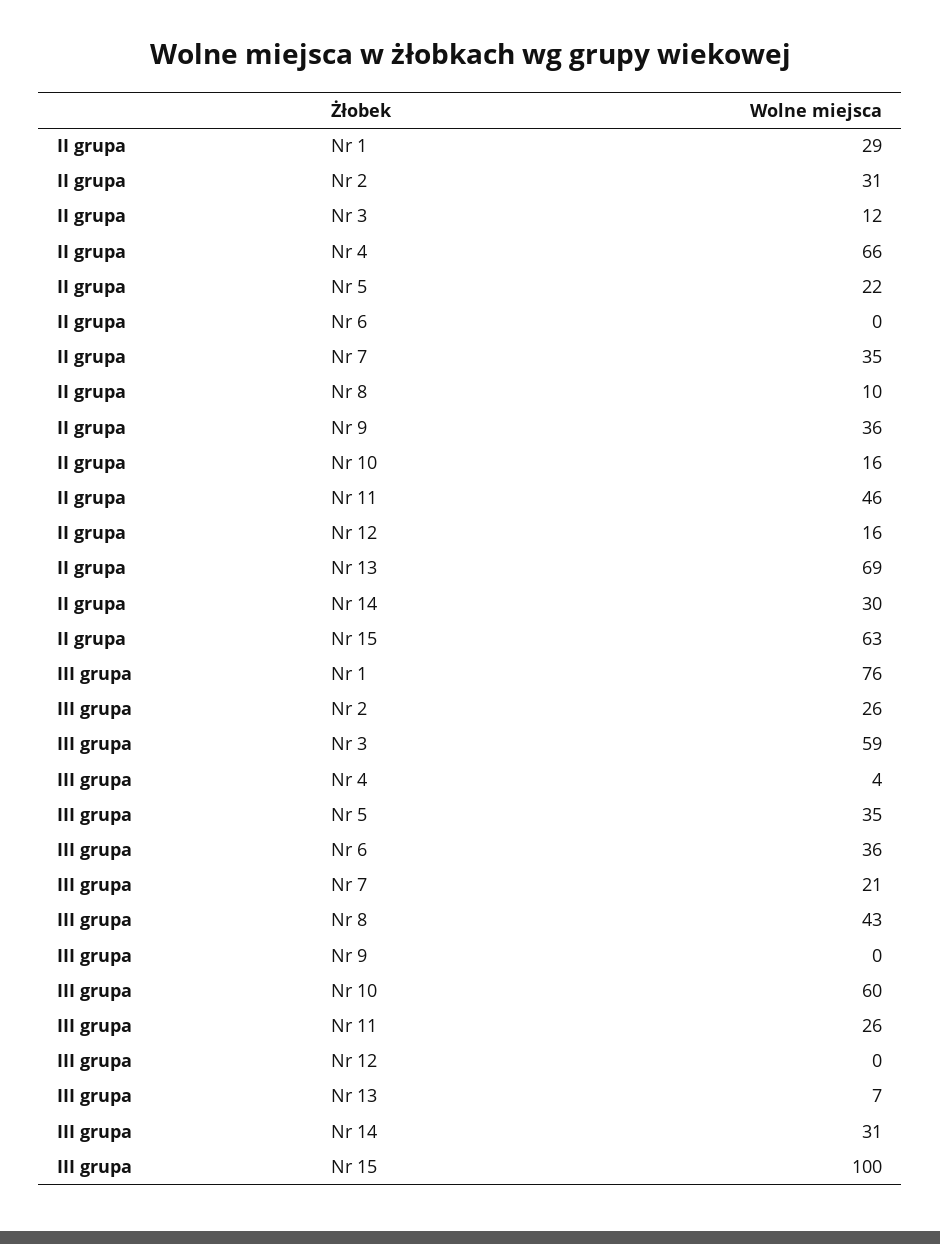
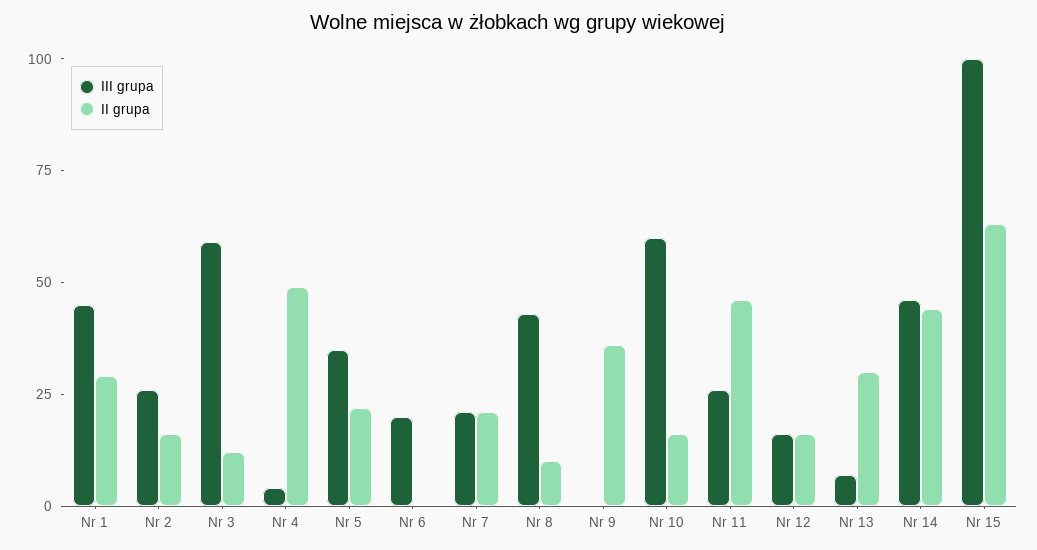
II grupa, Nr 2: 31 -> 15
II grupa, Nr 4: 66 -> 50
II grupa, Nr 7: 35 -> 20
II grupa, Nr 13: 69 -> 30
II grupa, Nr 14: 30 -> 45
III grupa, Nr 1: 76 -> 45
III grupa, Nr 6: 36 -> 20
III grupa, Nr 12: 0 -> 15
III grupa, Nr 14: 31 -> 45

